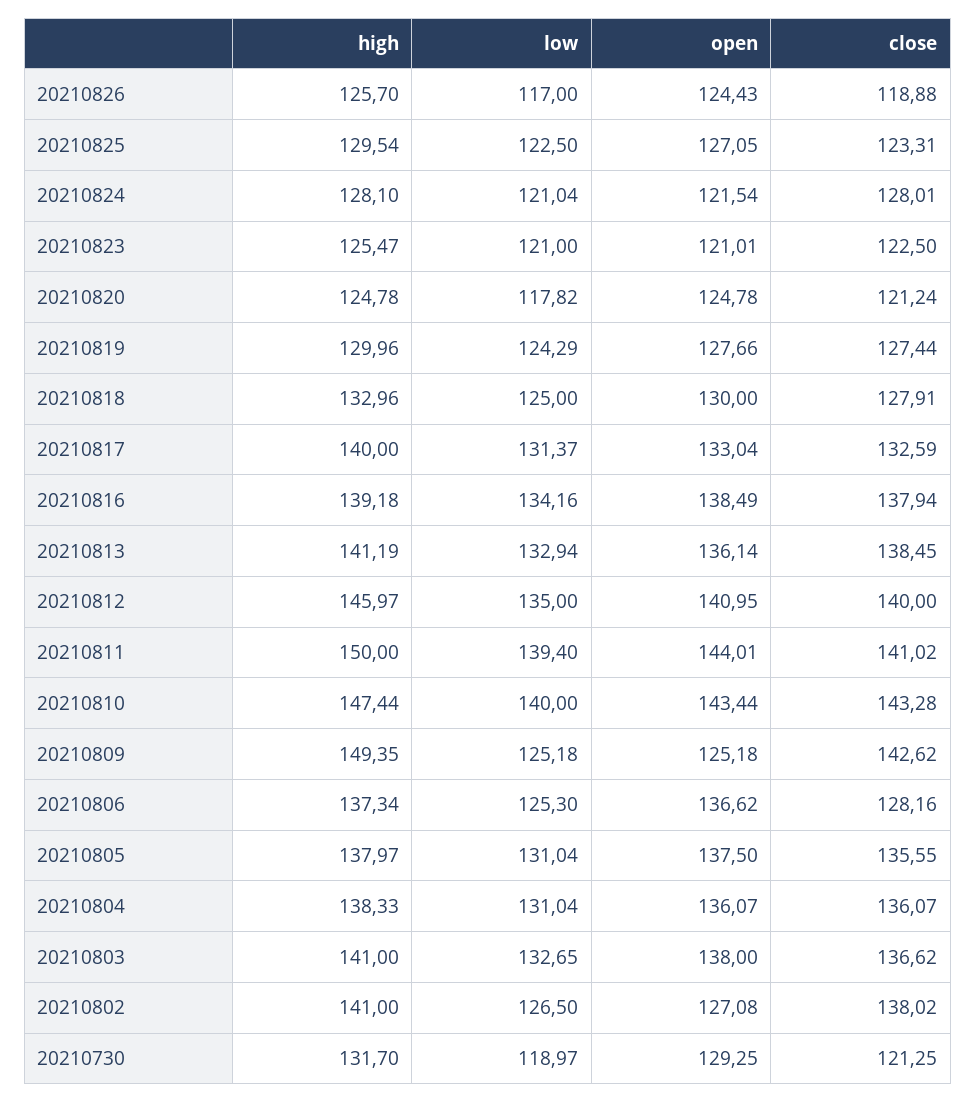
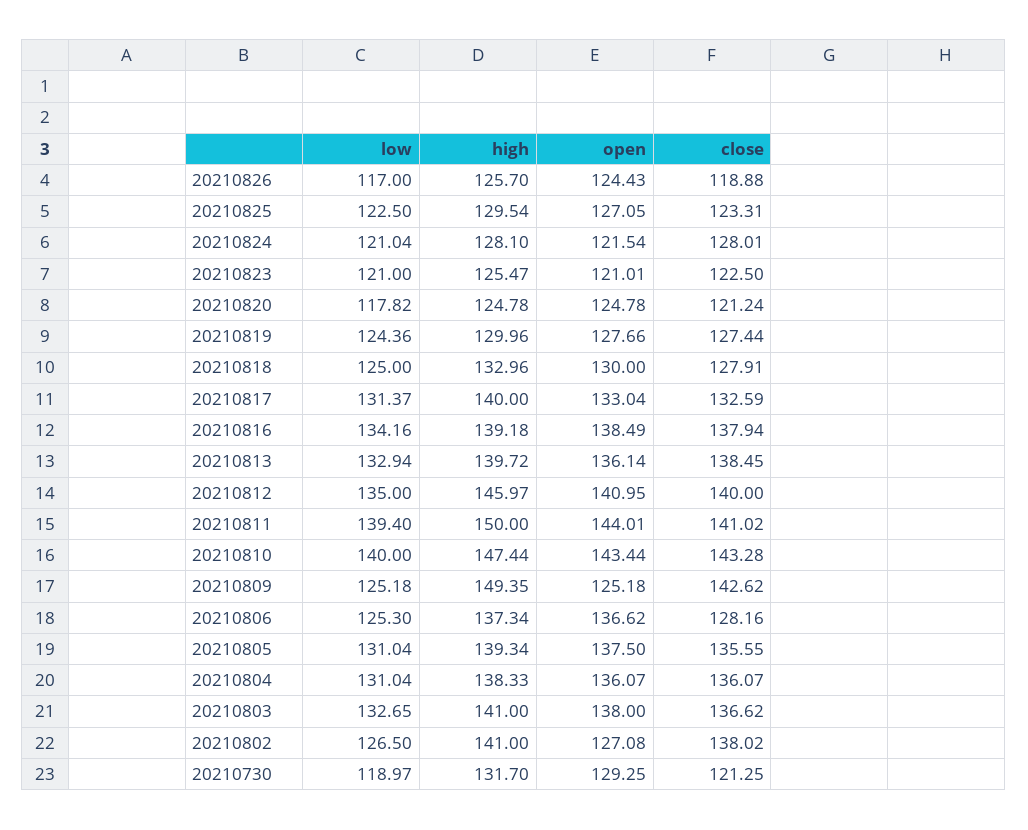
low, 20210819: 124.29 -> 124.36
high, 20210813: 141.19 -> 139.72
high, 20210805: 137.97 -> 139.34

